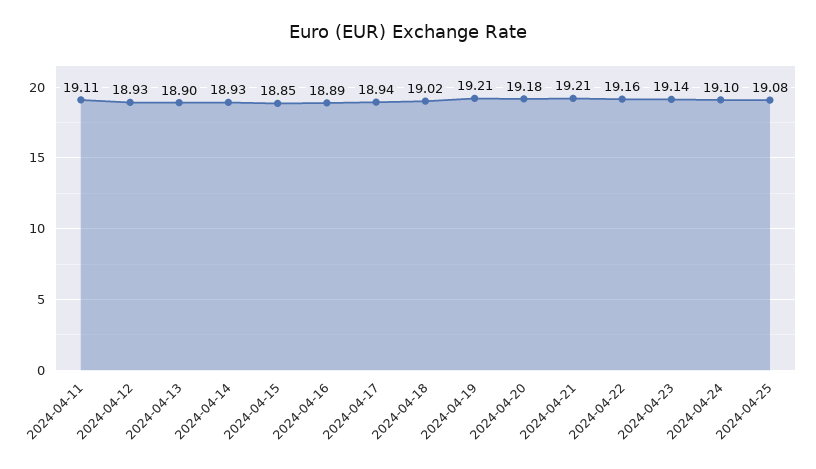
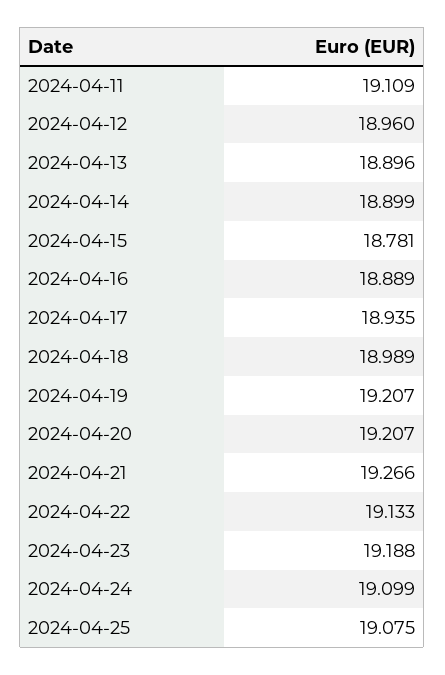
2024-04-12: 18.93 -> 18.96
2024-04-14: 18.93 -> 18.899
2024-04-15: 18.85 -> 18.781
2024-04-18: 19.02 -> 18.989
2024-04-20: 19.18 -> 19.207
2024-04-21: 19.21 -> 19.266
2024-04-22: 19.16 -> 19.133
2024-04-23: 19.14 -> 19.188

